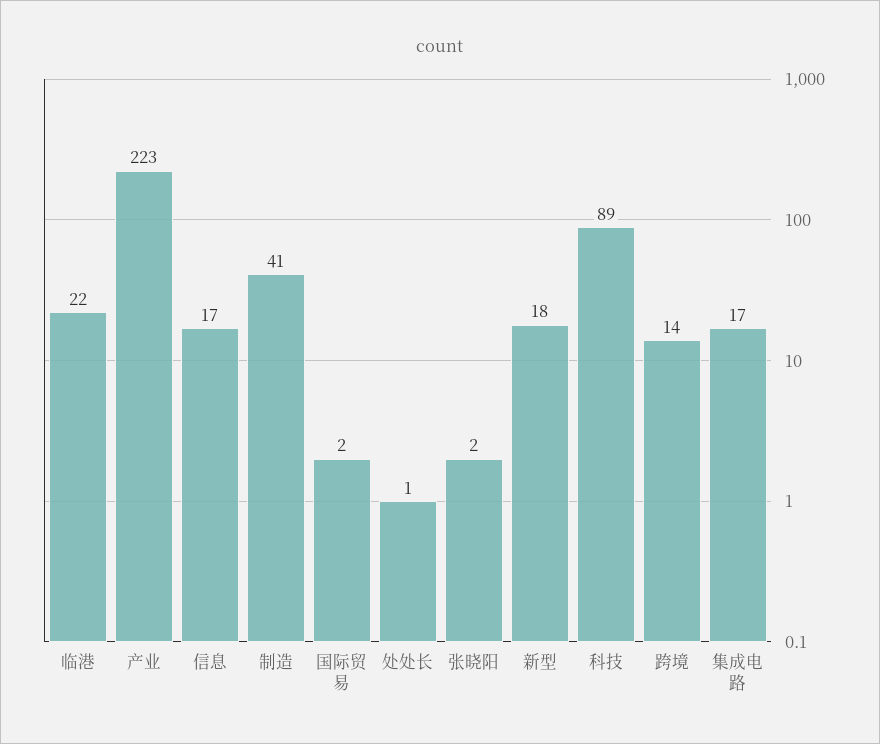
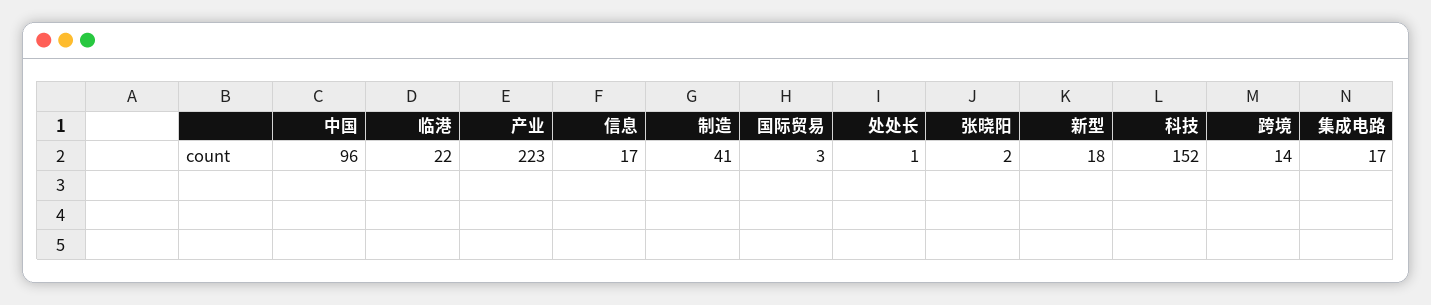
国际贸易: 2 -> 3
科技: 89 -> 152
中国: none -> 96

